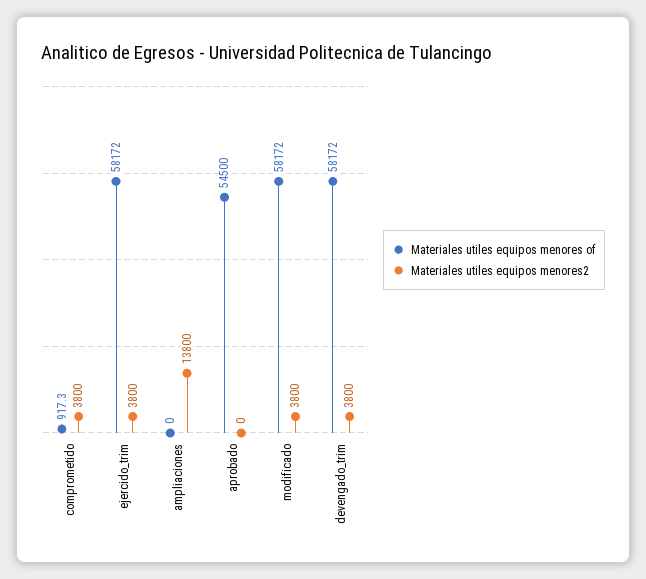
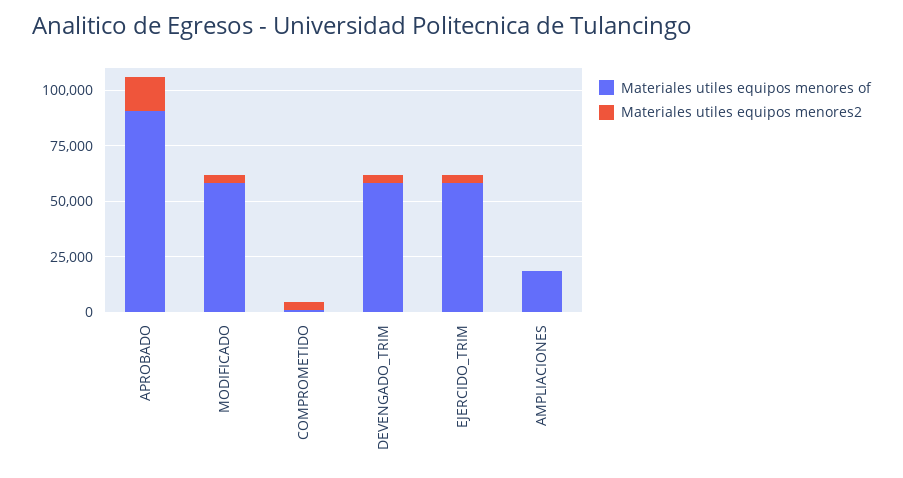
Materiales utiles equipos menores of, ampliaciones: 0 -> 20000
Materiales utiles equipos menores2, ampliaciones: 13800 -> 0
Materiales utiles equipos menores of, aprobado: 54500 -> 90000
Materiales utiles equipos menores2, aprobado: 0 -> 15000

